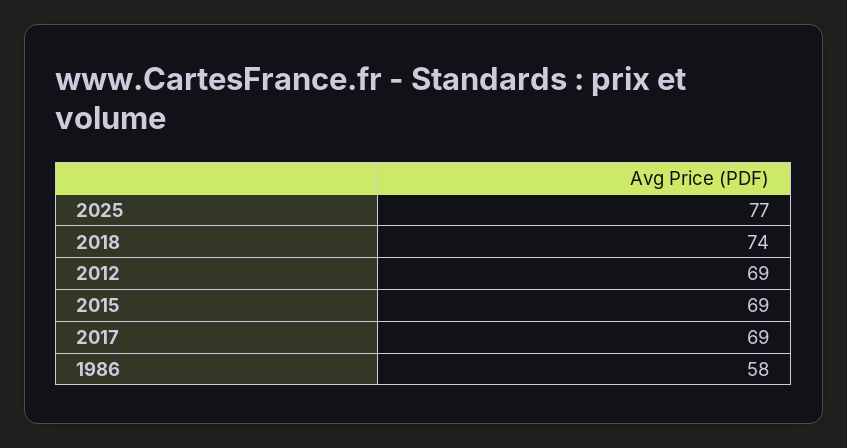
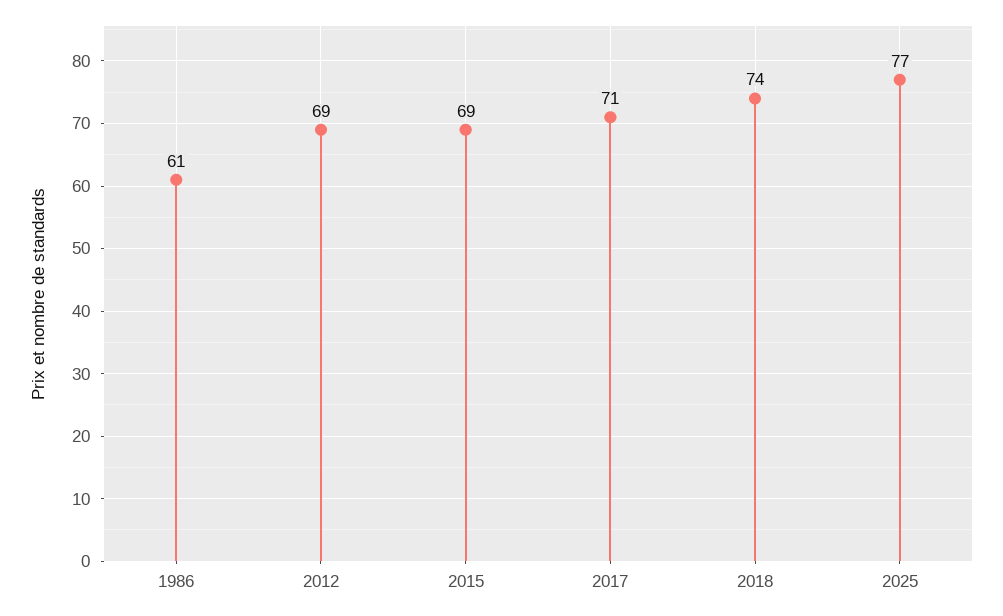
2017: 69 -> 71
1986: 58 -> 61

